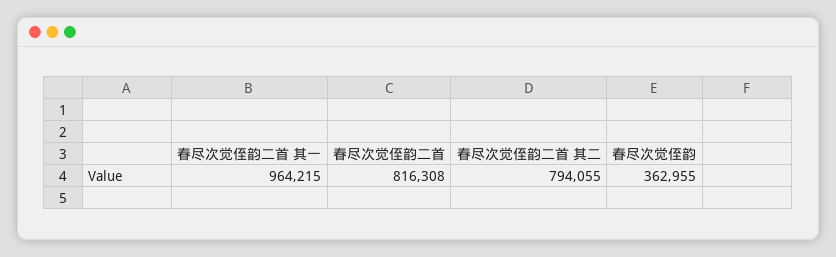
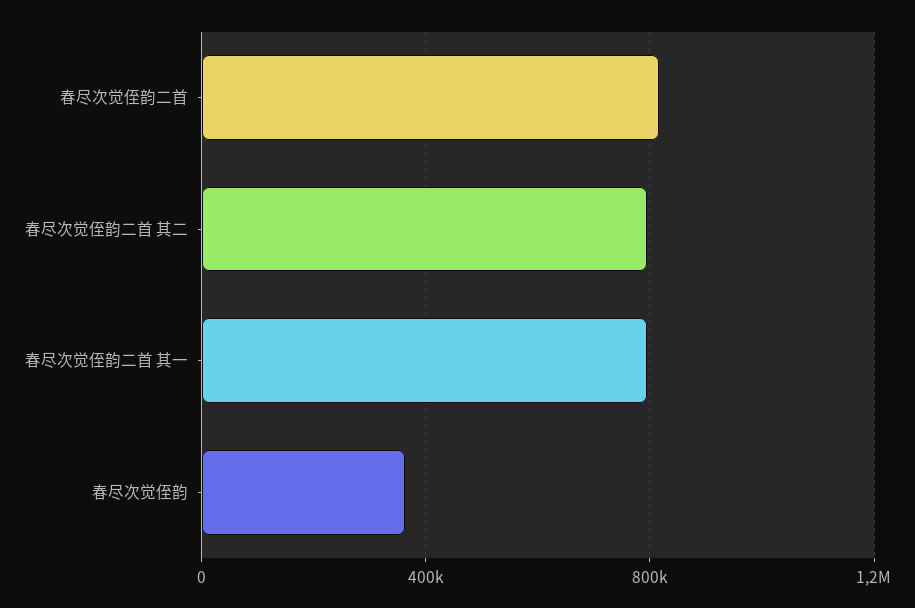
春尽次觉侄韵二首 其一: 964215 -> 800000

